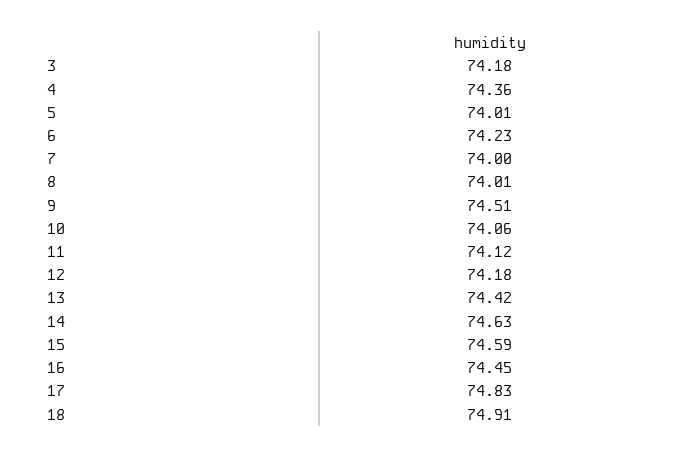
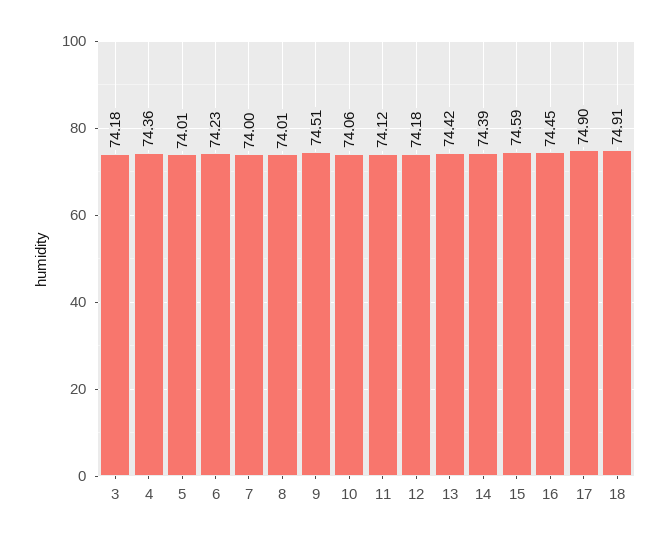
14: 74.63 -> 74.39
17: 74.83 -> 74.9

